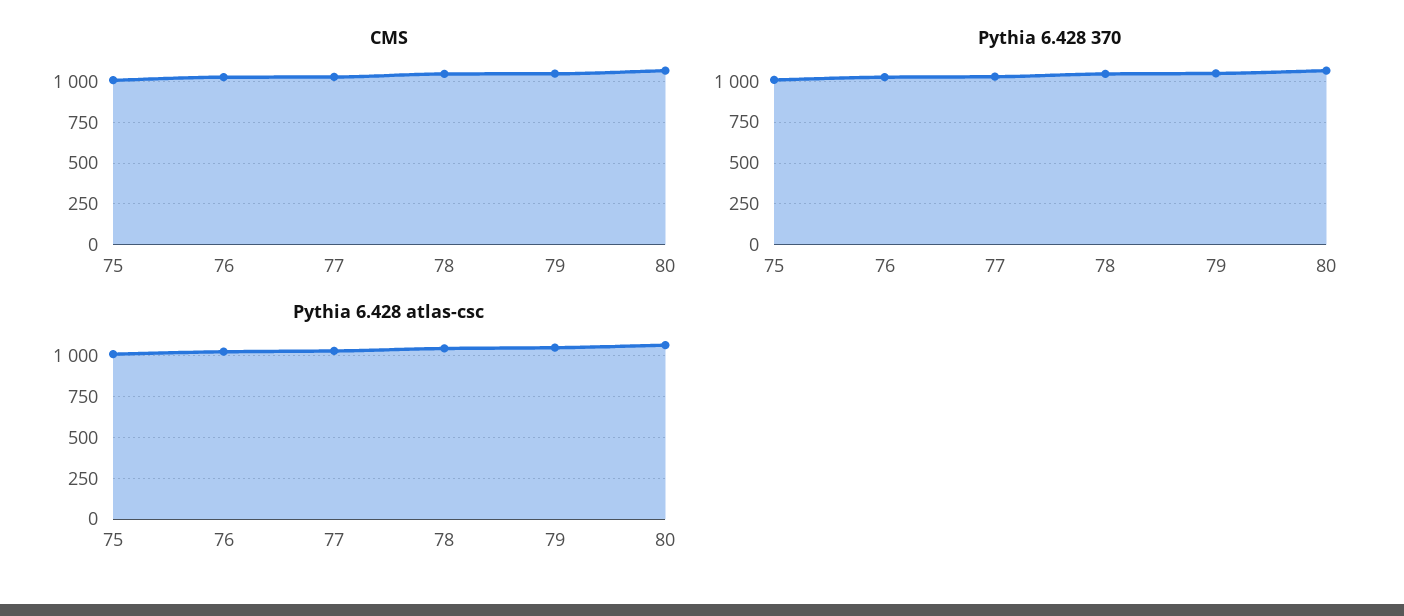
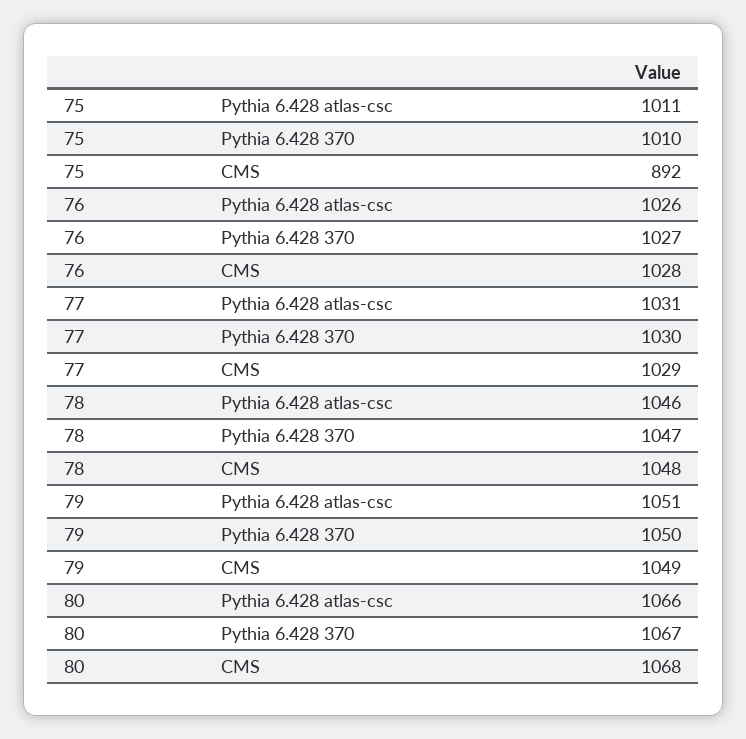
CMS, 75: 1000 -> 892

